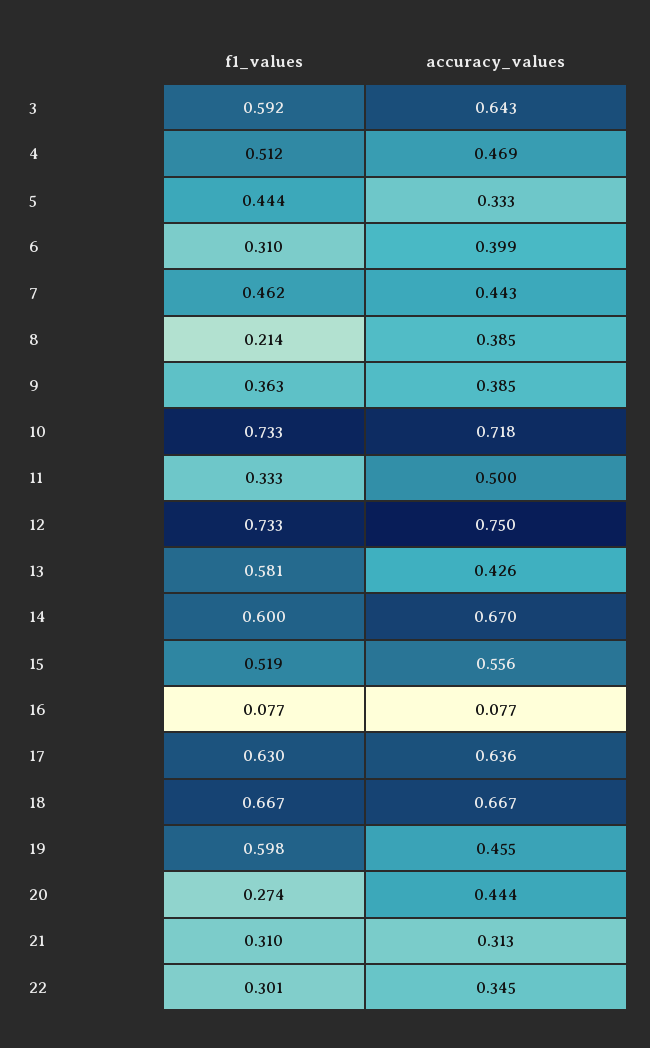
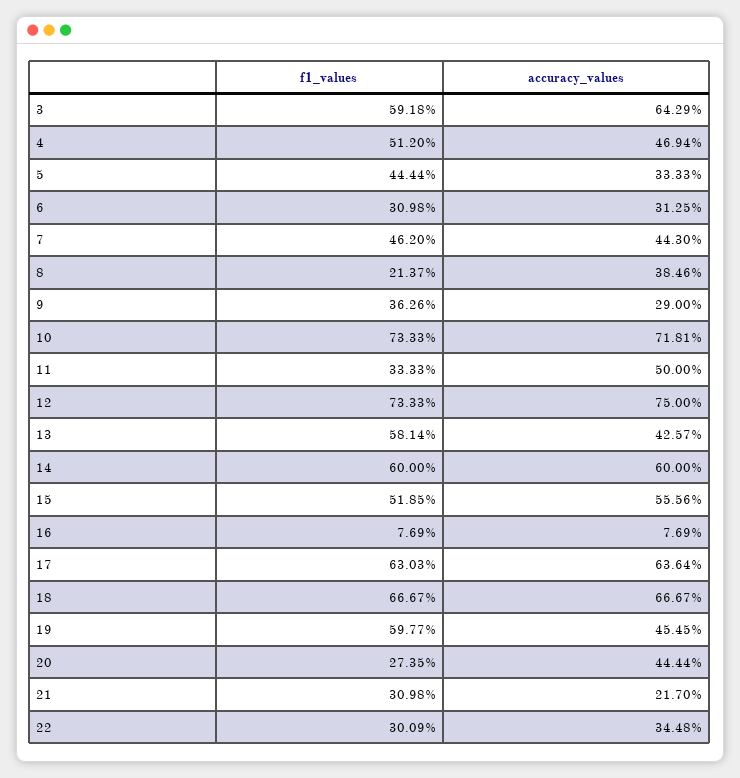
accuracy_values, 6: 0.399 -> 0.3125
accuracy_values, 9: 0.385 -> 0.29
accuracy_values, 14: 0.67 -> 0.6
accuracy_values, 21: 0.313 -> 0.217

